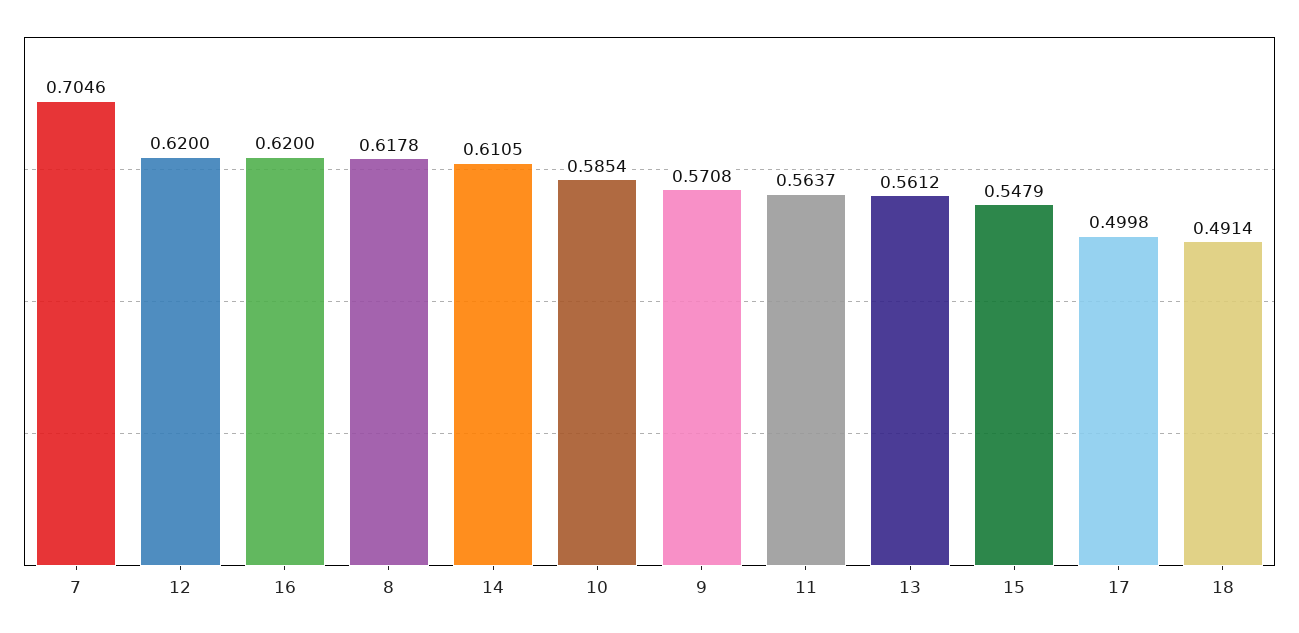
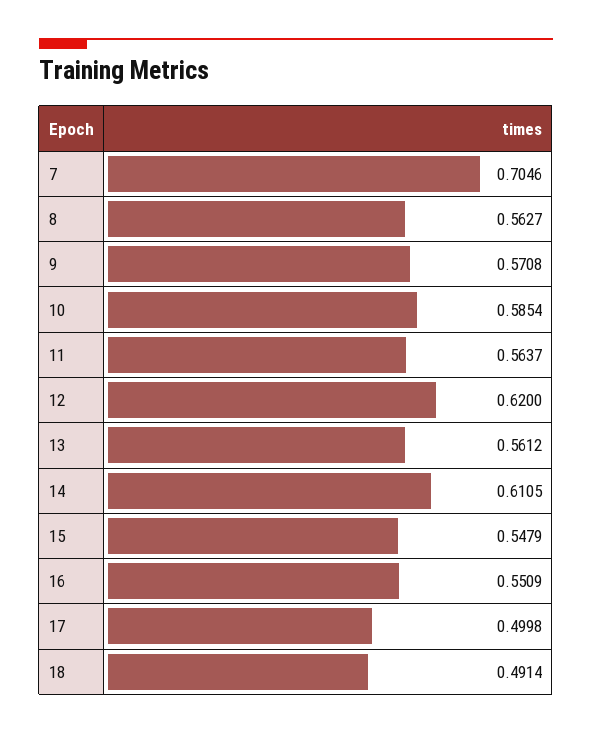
16: 0.62 -> 0.5509
8: 0.6178 -> 0.5627

